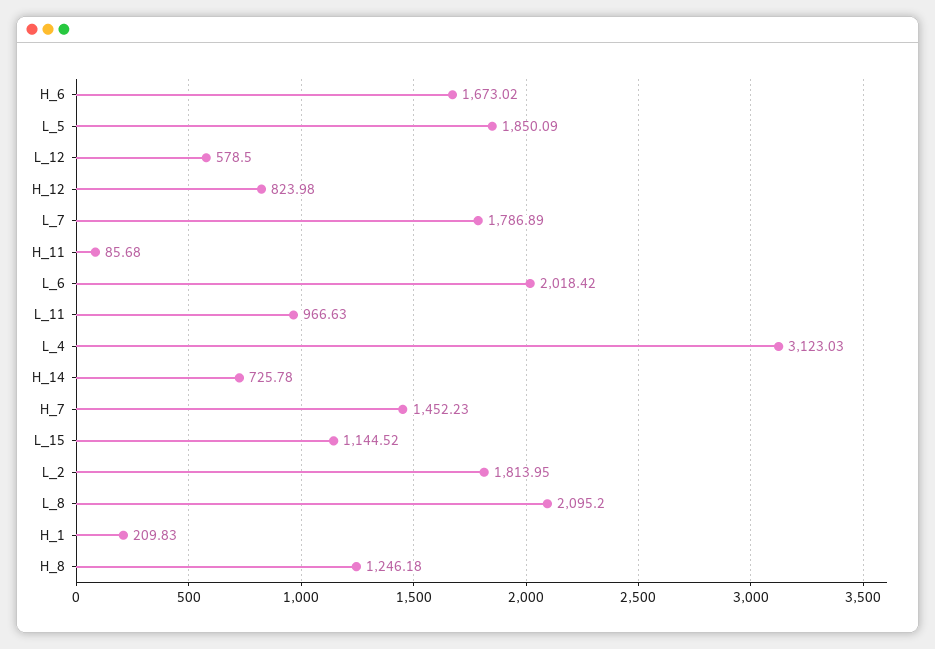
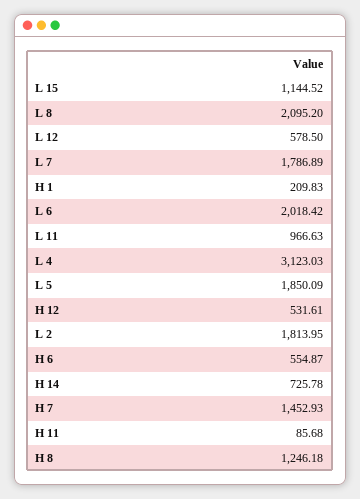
H_6: 1673.02 -> 554.87
H_12: 823.98 -> 531.61
H_7: 1452.23 -> 1452.93

